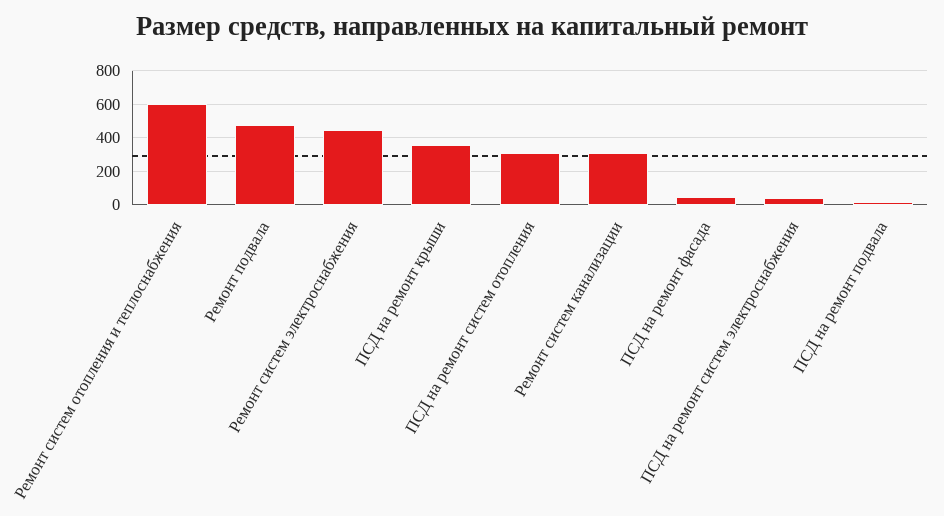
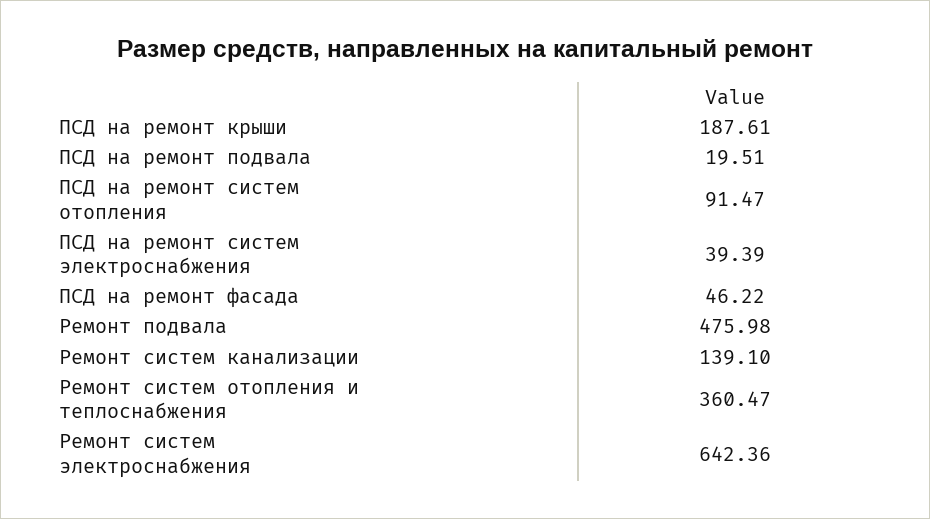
Ремонт систем отопления и теплоснабжения: 600 -> 360.47
Ремонт систем электроснабжения: 450 -> 642.36
ПСД на ремонт крыши: 350 -> 187.61
ПСД на ремонт систем отопления: 300 -> 91.47
Ремонт систем канализации: 300 -> 139.1

